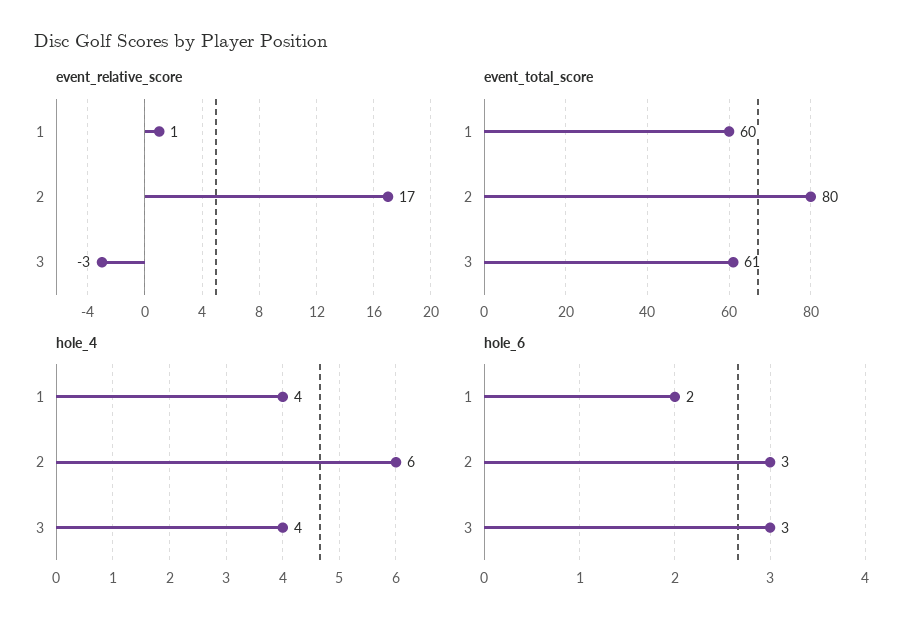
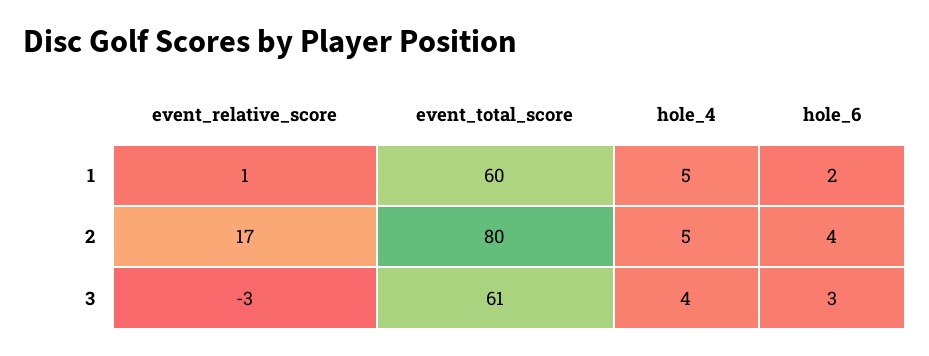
hole_4, 1: 4 -> 5
hole_4, 2: 6 -> 5
hole_6, 2: 3 -> 4

